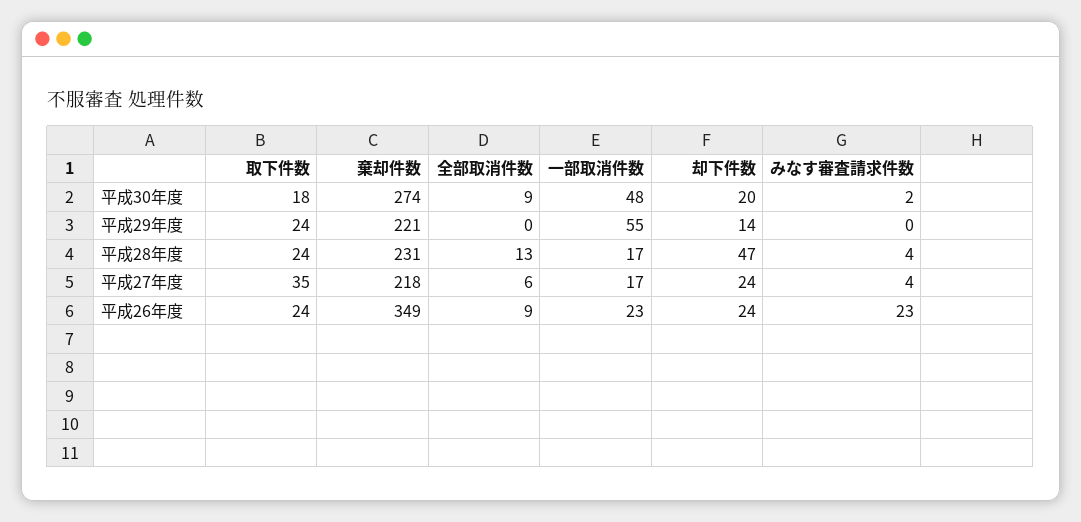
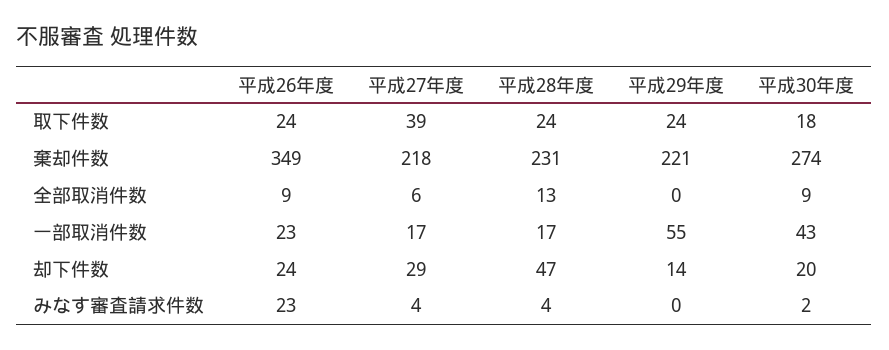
一部取消件数, 平成30年度: 48 -> 43
取下件数, 平成27年度: 35 -> 39
却下件数, 平成27年度: 24 -> 29

